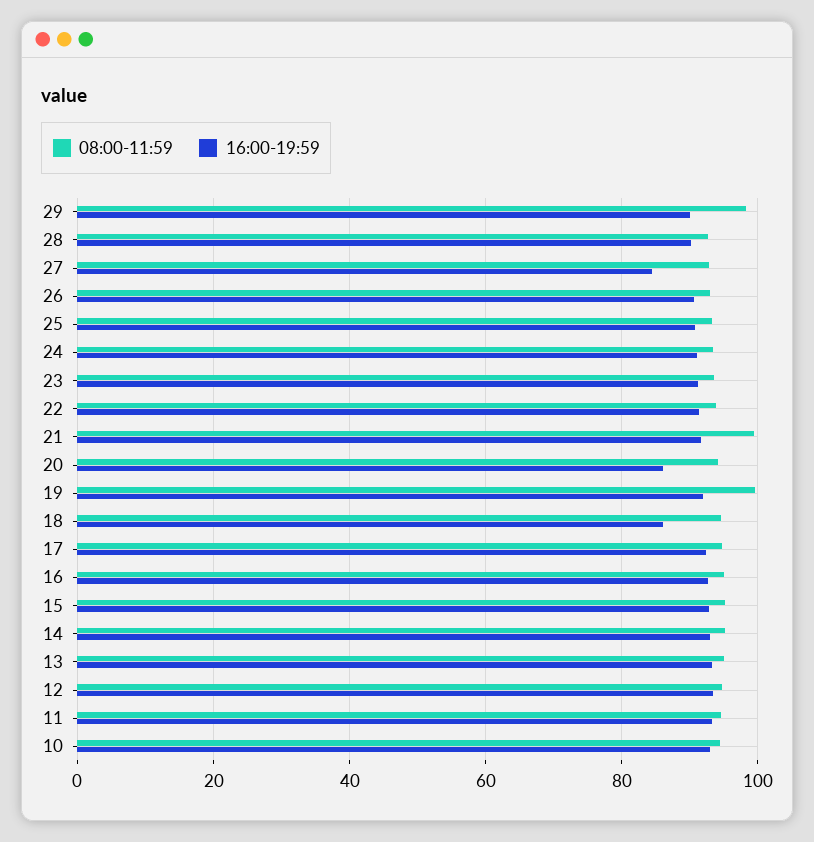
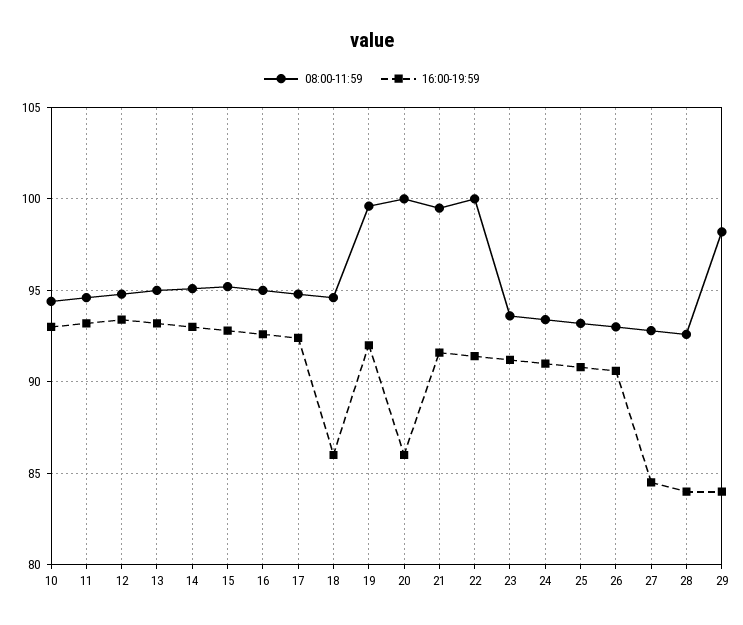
16:00-19:59, 29: 90 -> 84
16:00-19:59, 28: 90 -> 84
08:00-11:59, 22: 94 -> 100
08:00-11:59, 20: 94 -> 100

